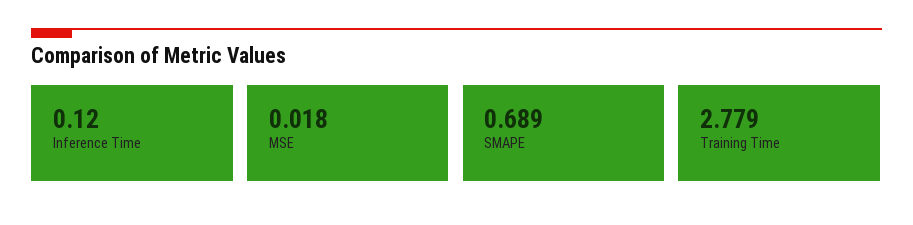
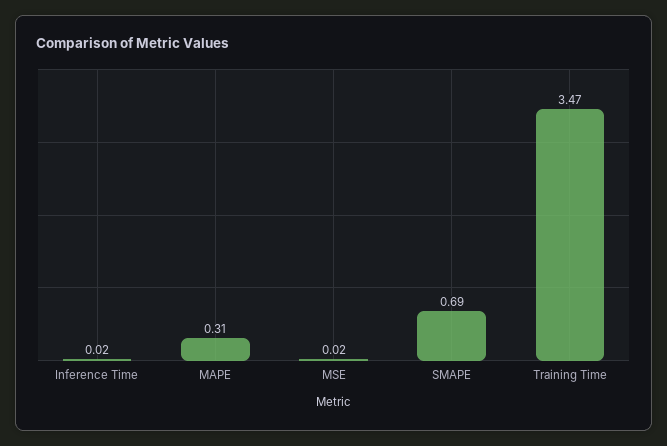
Inference Time: 0.12 -> 0.02
Training Time: 2.779 -> 3.47
MAPE: none -> 0.31

